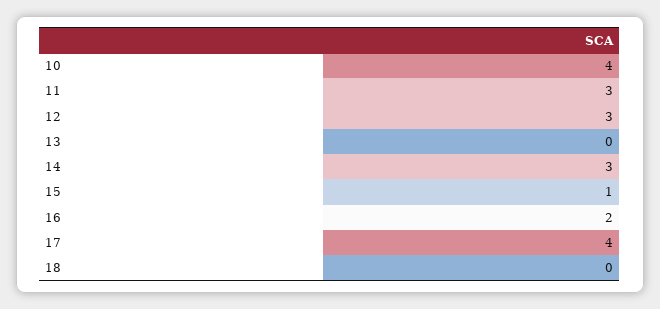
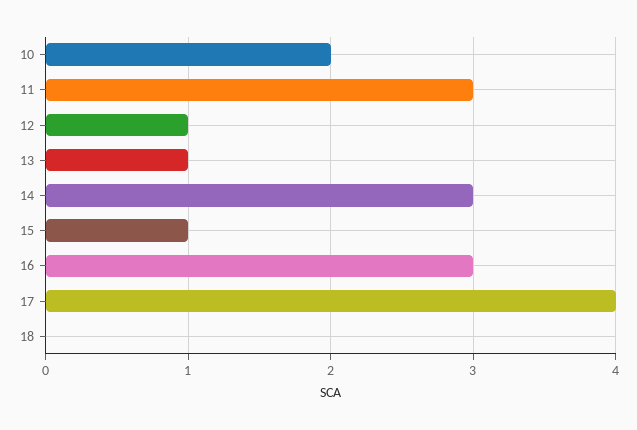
10: 4 -> 2
12: 3 -> 1
13: 0 -> 1
16: 2 -> 3

